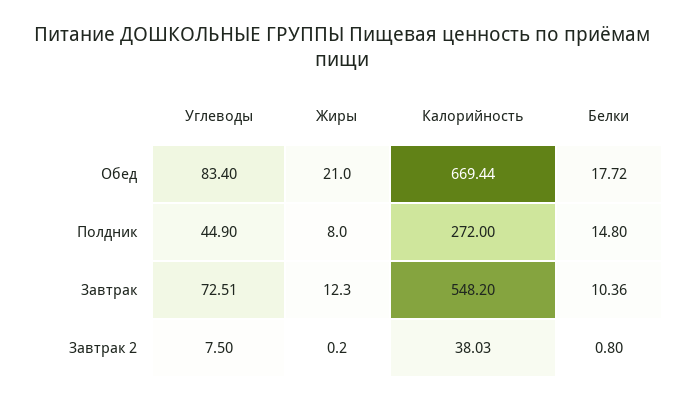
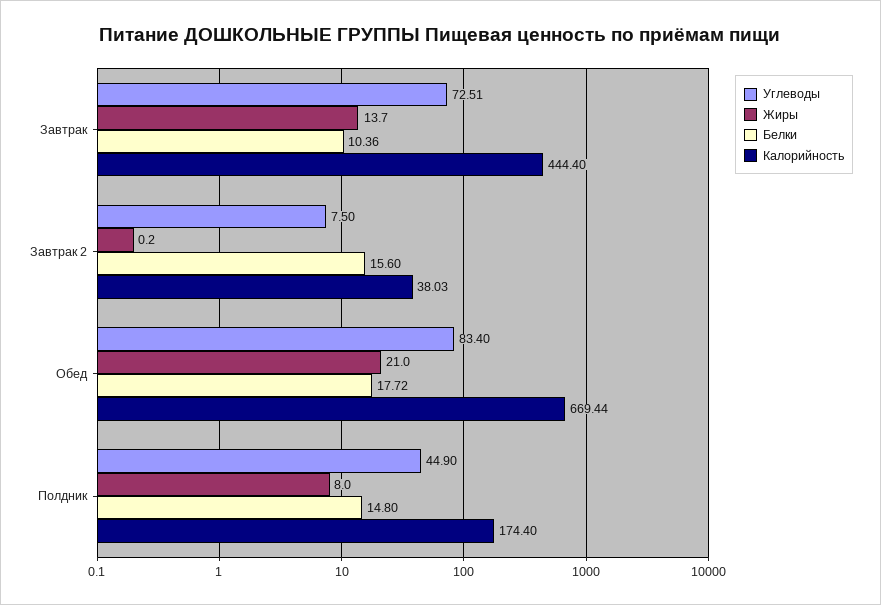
Калорийность, Полдник: 272 -> 174.4
Жиры, Завтрак: 12.3 -> 13.7
Калорийность, Завтрак: 548.2 -> 444.4
Белки, Завтрак 2: 0.8 -> 15.6

